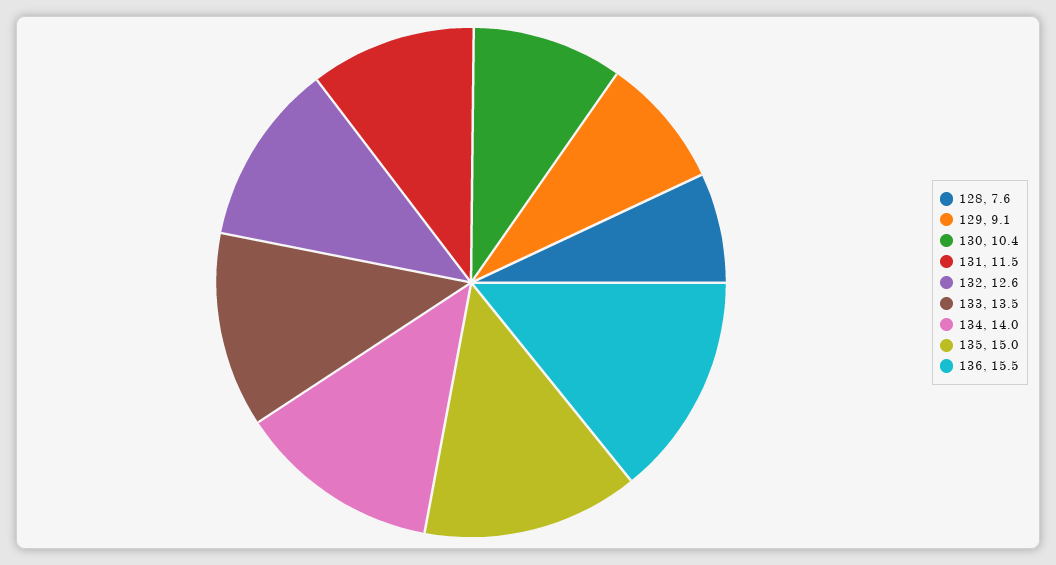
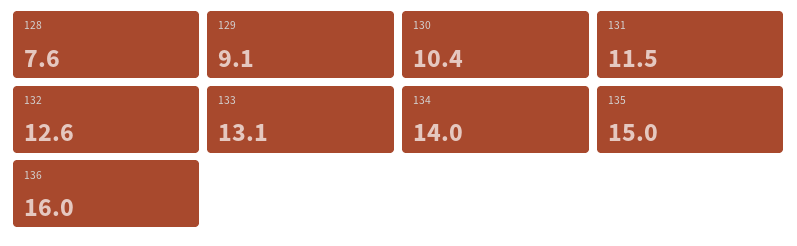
133: 13.5 -> 13.1
136: 15.5 -> 16

